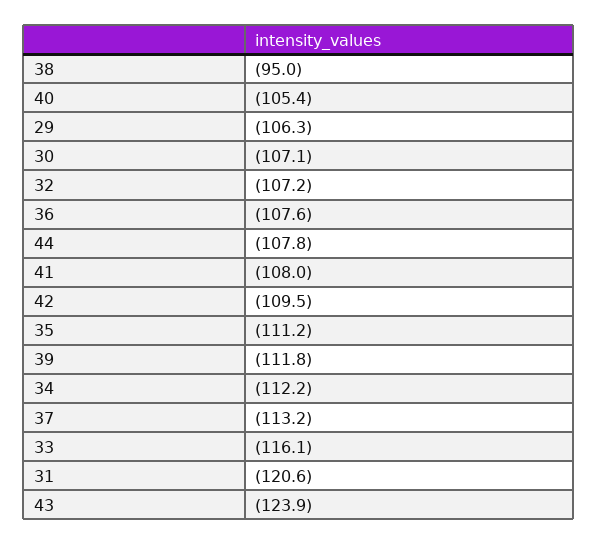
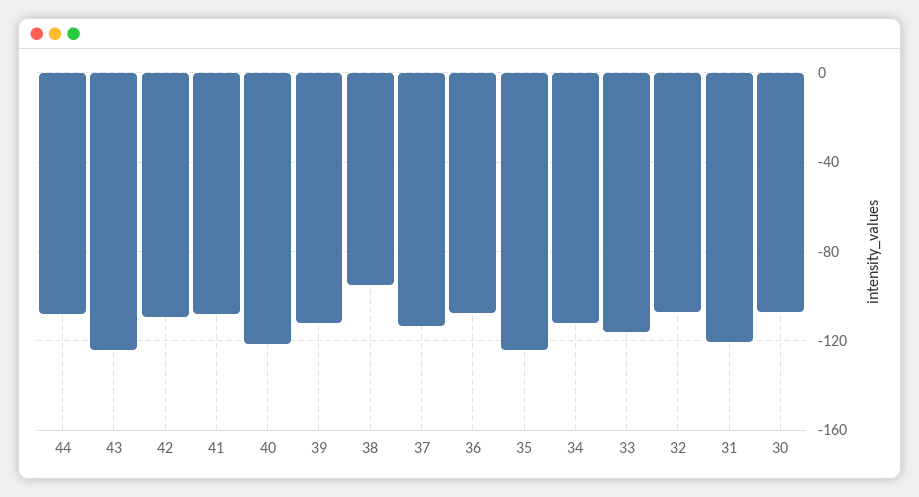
40: -105.4 -> -120
29: -106.3 -> none
35: -111.2 -> -125

